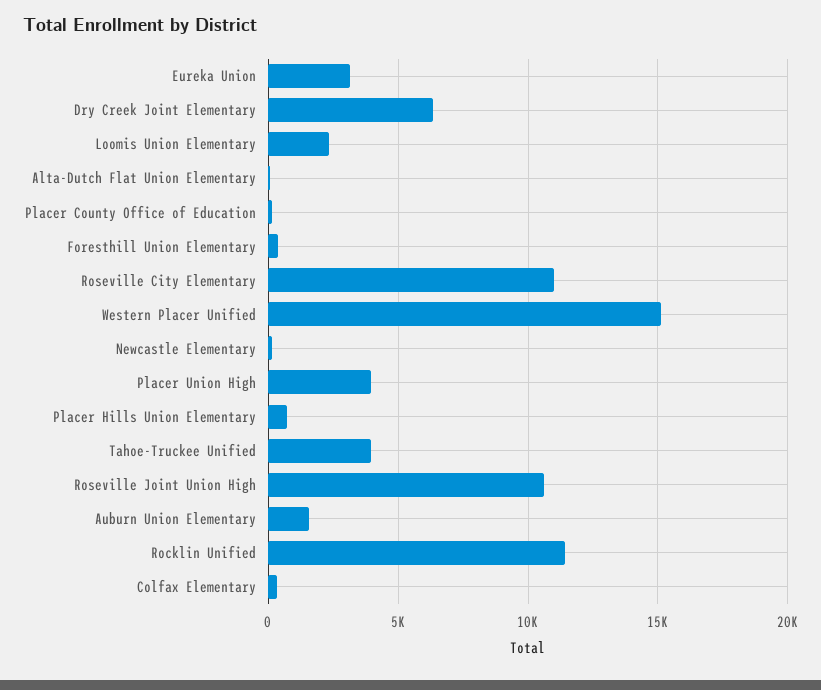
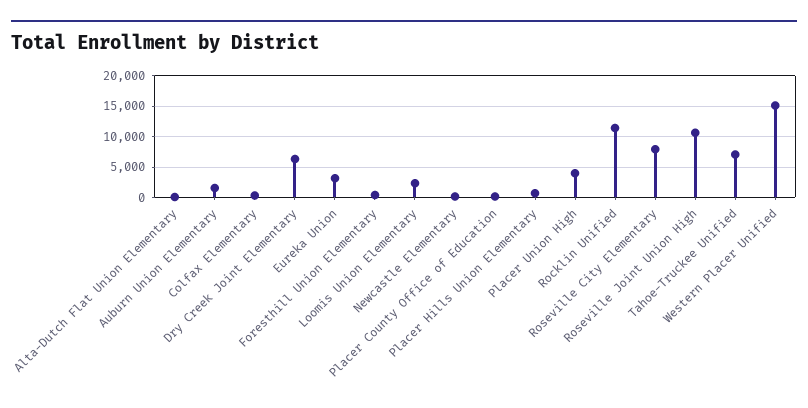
Roseville City Elementary: 11000 -> 8000
Tahoe-Truckee Unified: 4000 -> 7000

